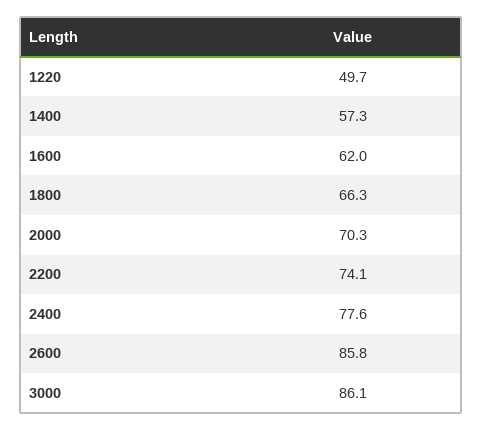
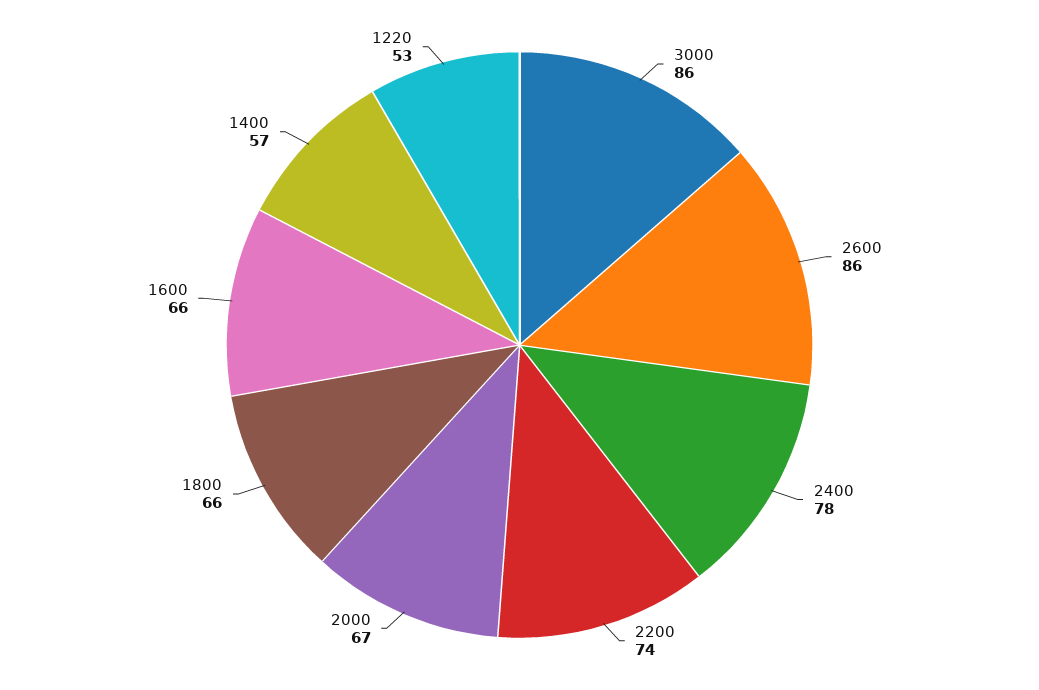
1220: 49.7 -> 53
1600: 62 -> 66
2000: 70.3 -> 67

